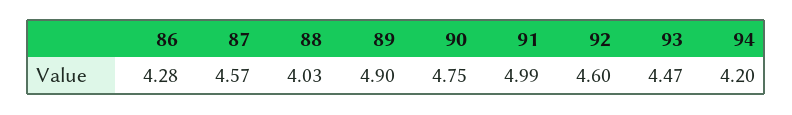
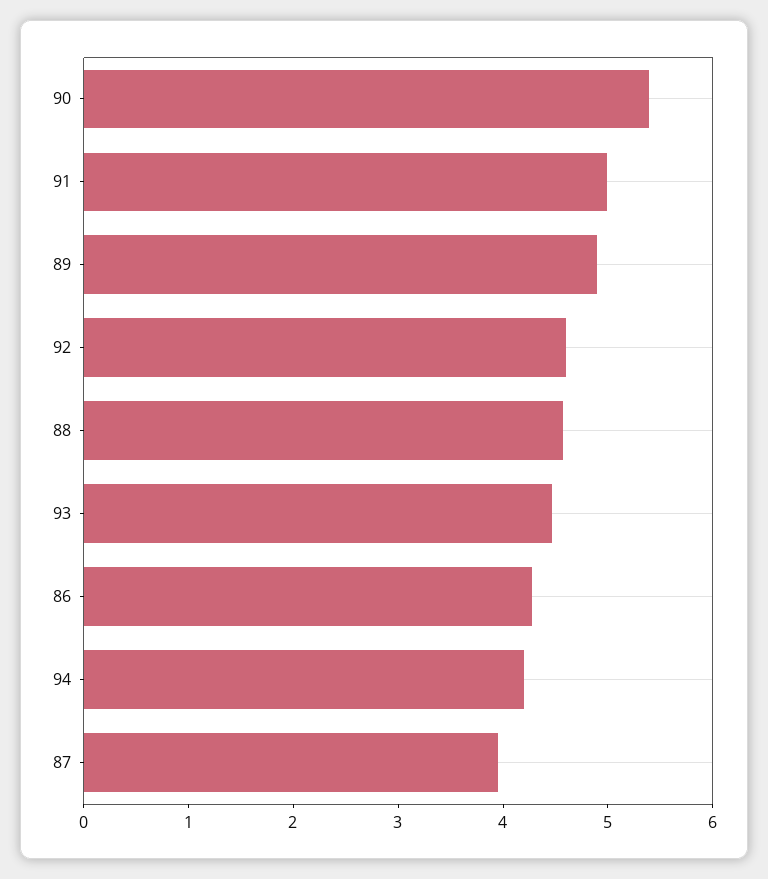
87: 4.57 -> 4
88: 4.03 -> 4.6
90: 4.75 -> 5.4

